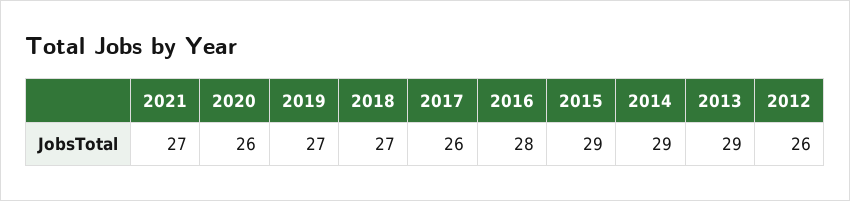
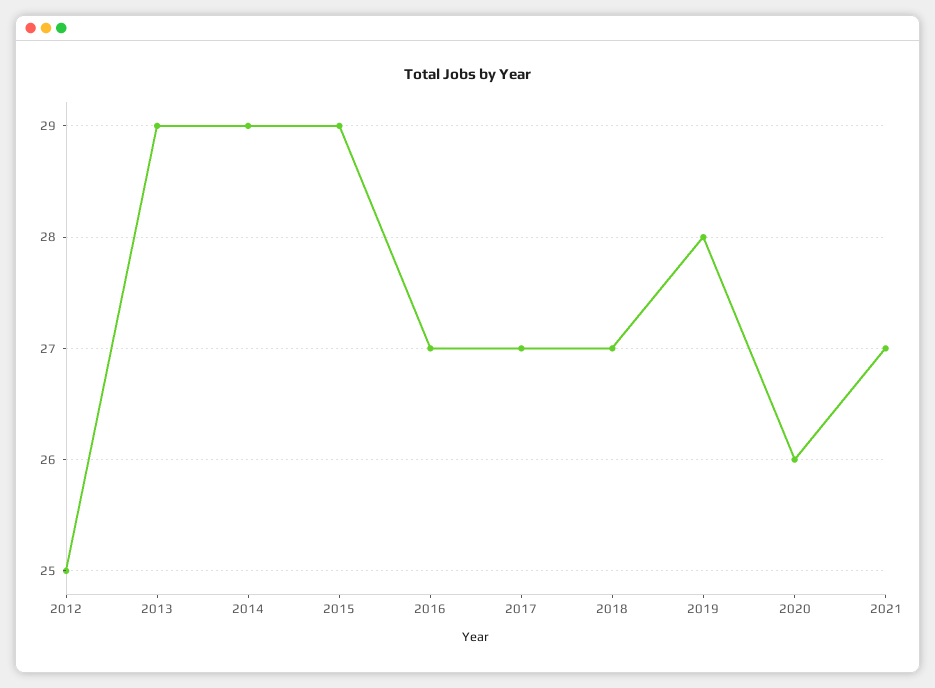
2019: 27 -> 28
2017: 26 -> 27
2016: 28 -> 27
2012: 26 -> 25

